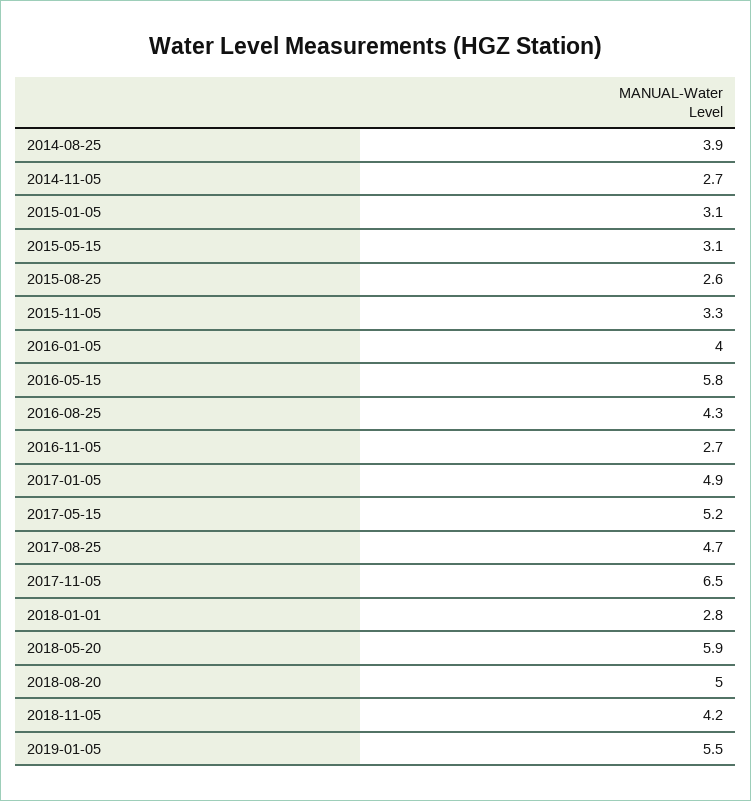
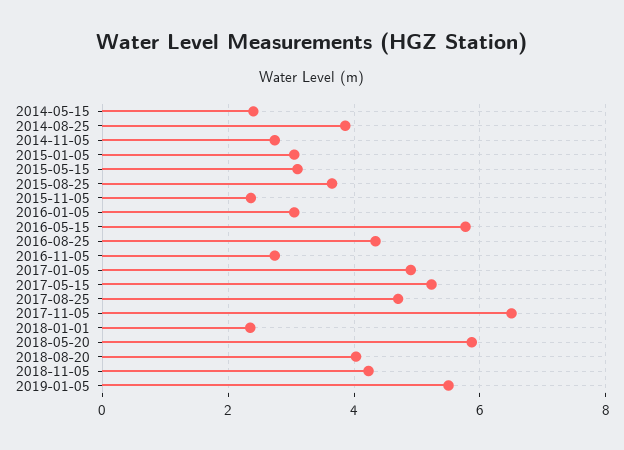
2015-08-25: 2.6 -> 3.6
2015-11-05: 3.3 -> 2.4
2016-01-05: 4 -> 3
2018-01-01: 2.8 -> 2.4
2018-08-20: 5 -> 4
2014-05-15: none -> 2.4

